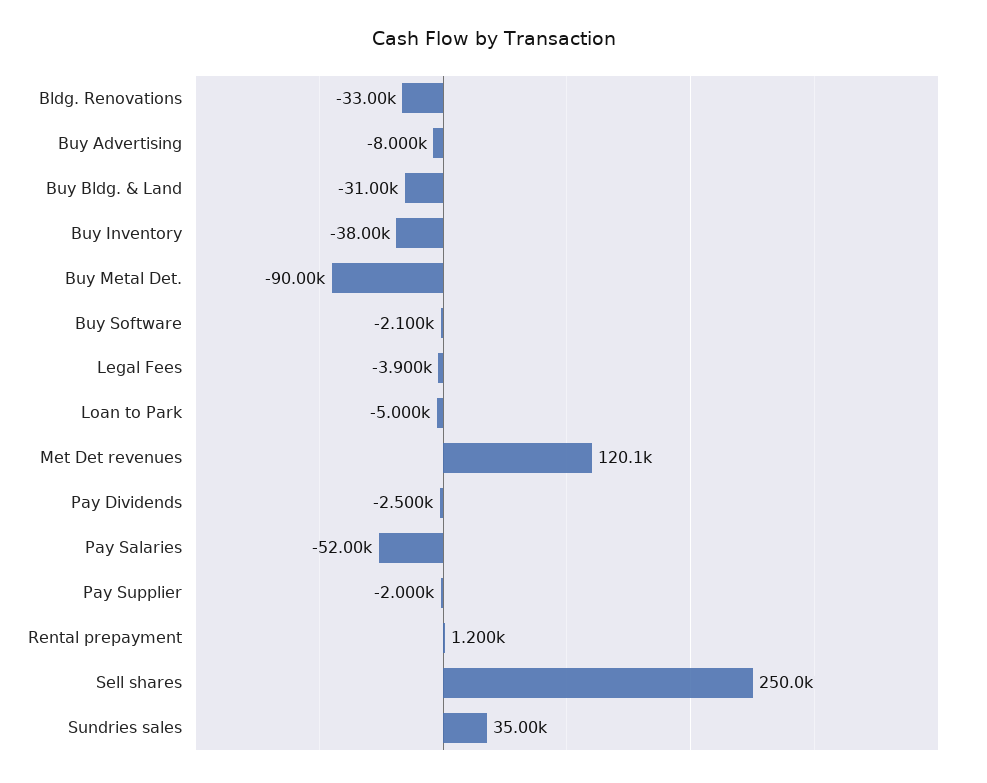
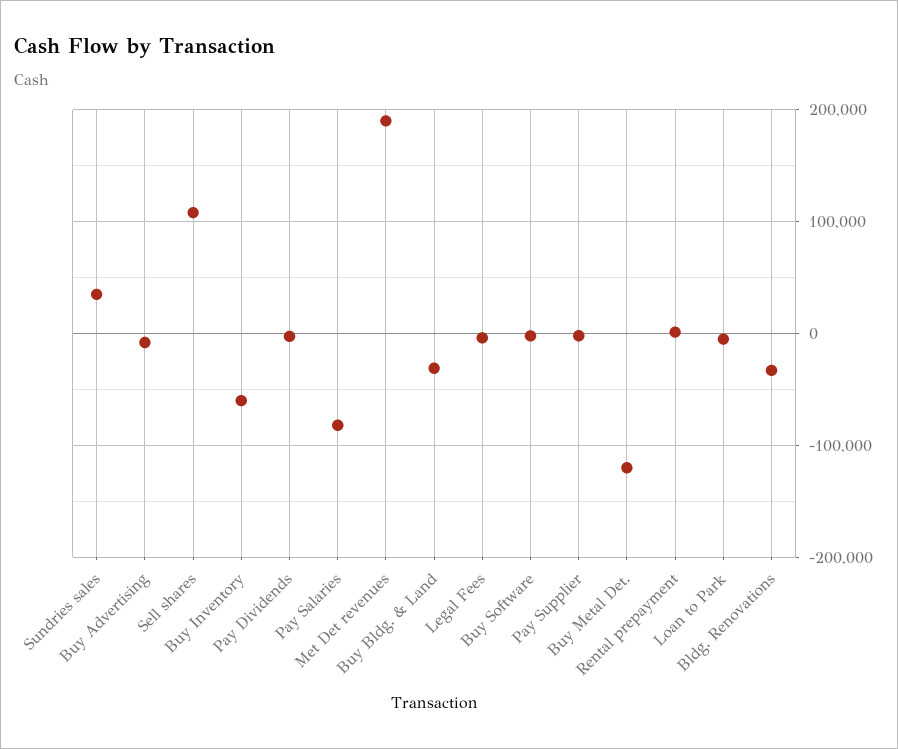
Buy Inventory: -38000 -> -60000
Buy Metal Det.: -90000 -> -120000
Met Det revenues: 120100 -> 190000
Pay Salaries: -52000 -> -80000
Sell shares: 250000 -> 110000

